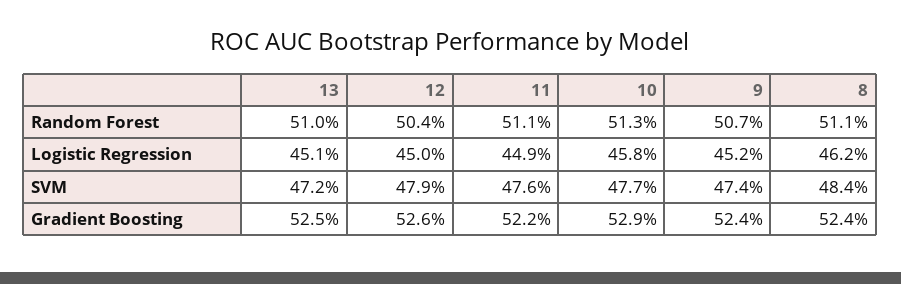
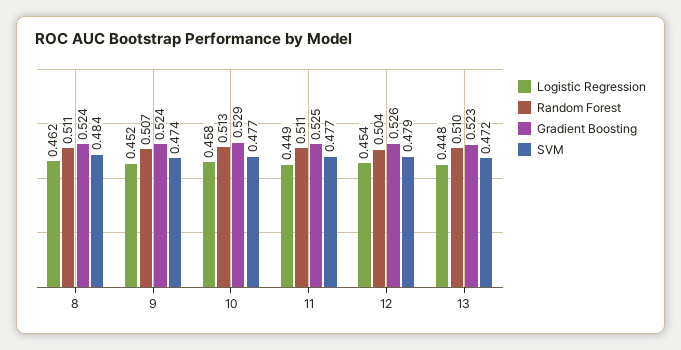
Logistic Regression, 13: 0.451 -> 0.448
Logistic Regression, 12: 0.45 -> 0.454
SVM, 11: 0.476 -> 0.477
Gradient Boosting, 13: 0.525 -> 0.523
Gradient Boosting, 11: 0.522 -> 0.525

